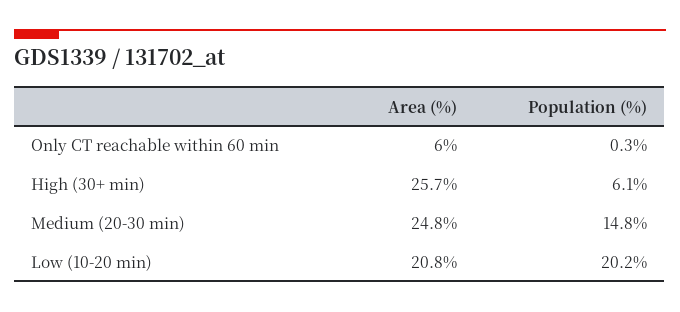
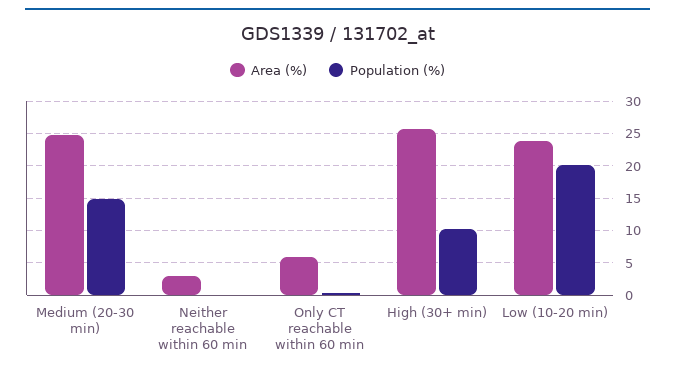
Population (%), High (30+ min): 6.1 -> 10
Area (%), Low (10-20 min): 20.8 -> 24
Area (%), Neither reachable within 60 min: none -> 3
Population (%), Neither reachable within 60 min: none -> 0

